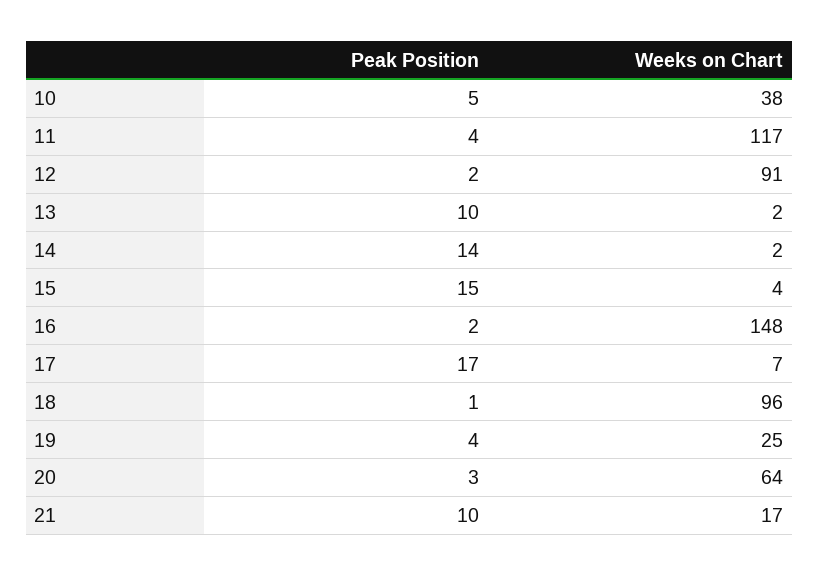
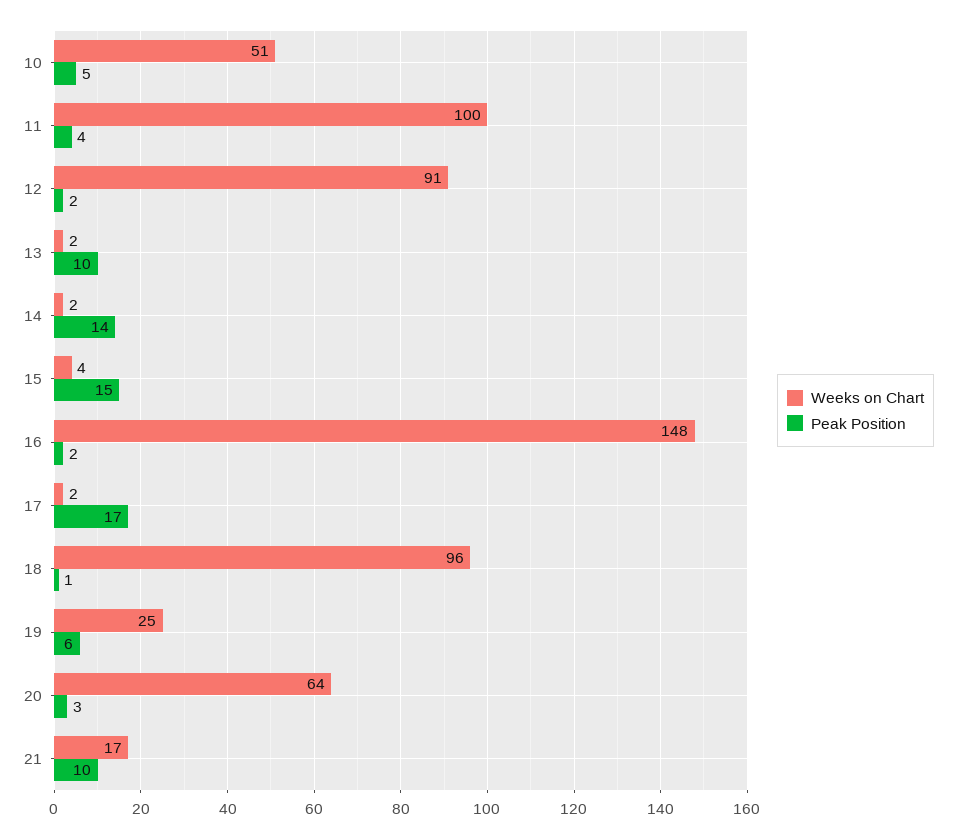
Weeks on Chart, 10: 38 -> 51
Weeks on Chart, 11: 117 -> 100
Weeks on Chart, 17: 7 -> 2
Peak Position, 19: 4 -> 6

